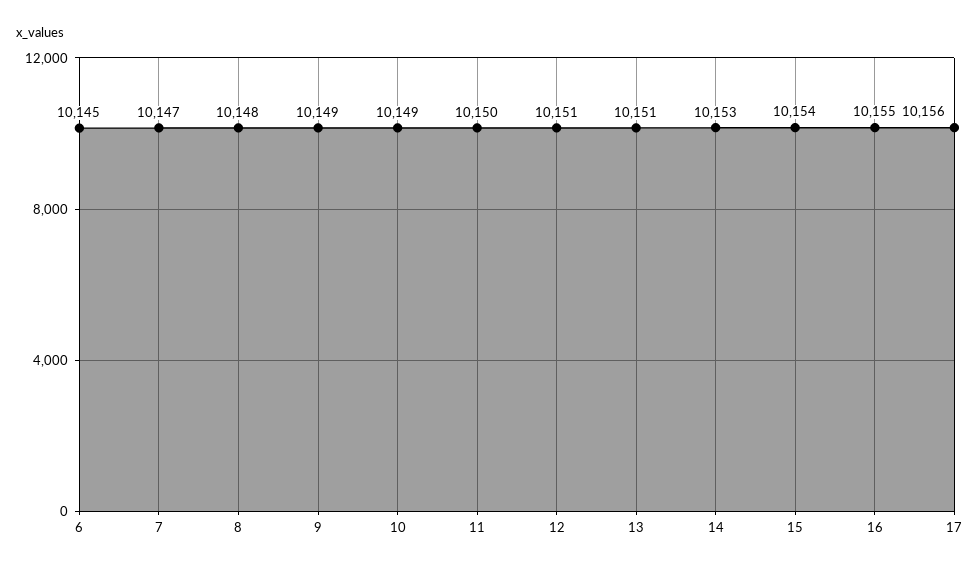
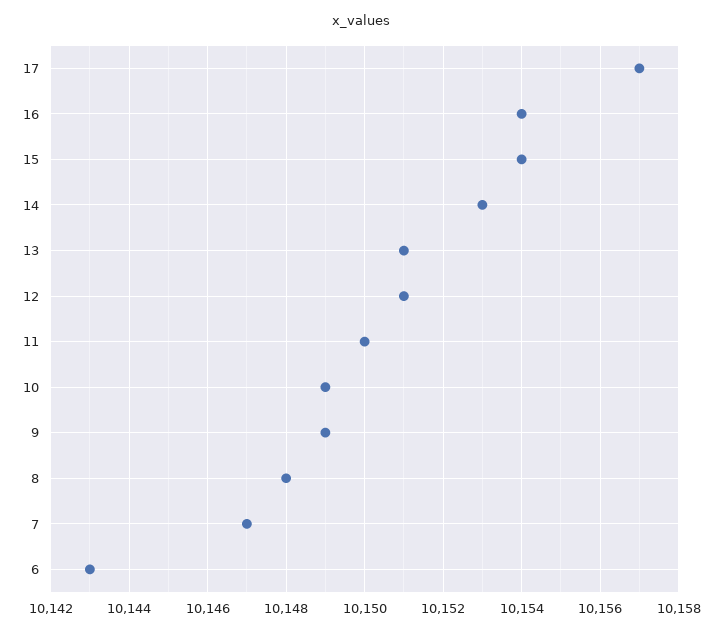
6: 10145 -> 10143
16: 10155 -> 10154
17: 10156 -> 10157

